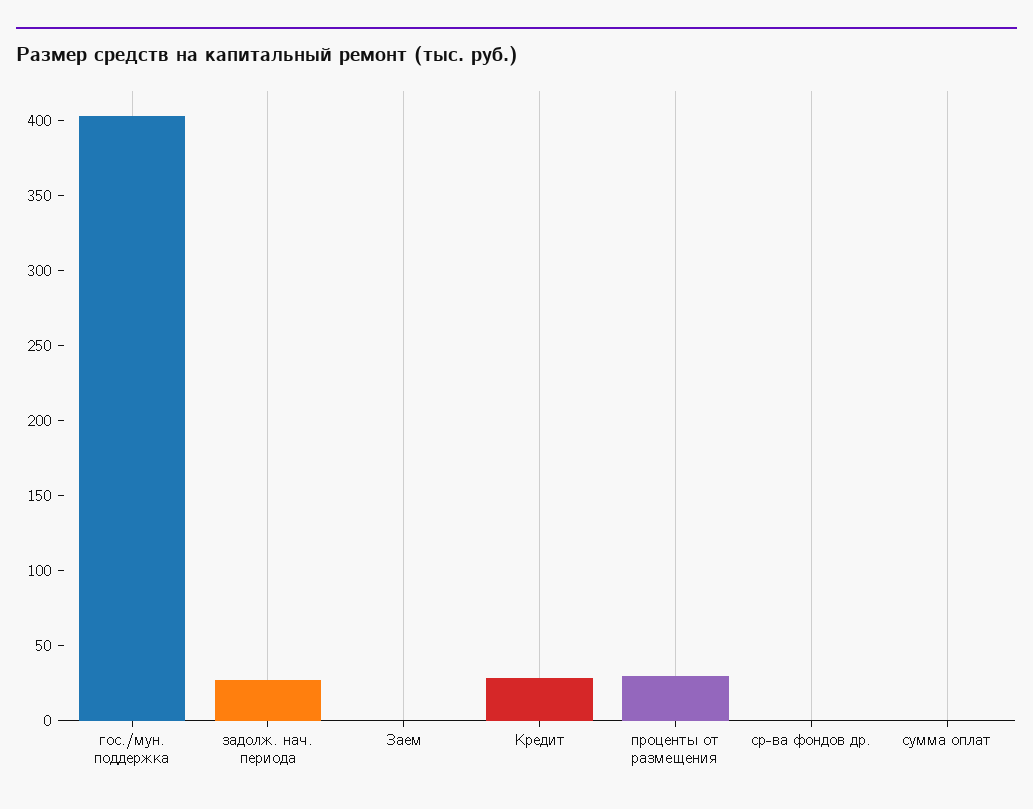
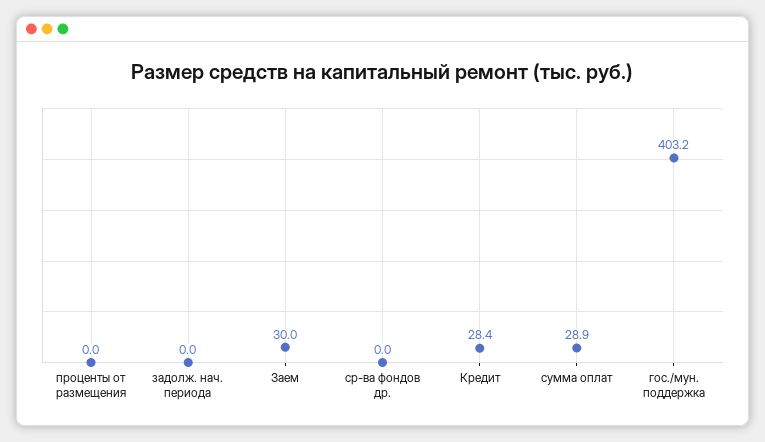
задолж. нач. периода: 30 -> 0
Заем: 0 -> 30
проценты от размещения: 30 -> 0
сумма оплат: 0 -> 28.9

